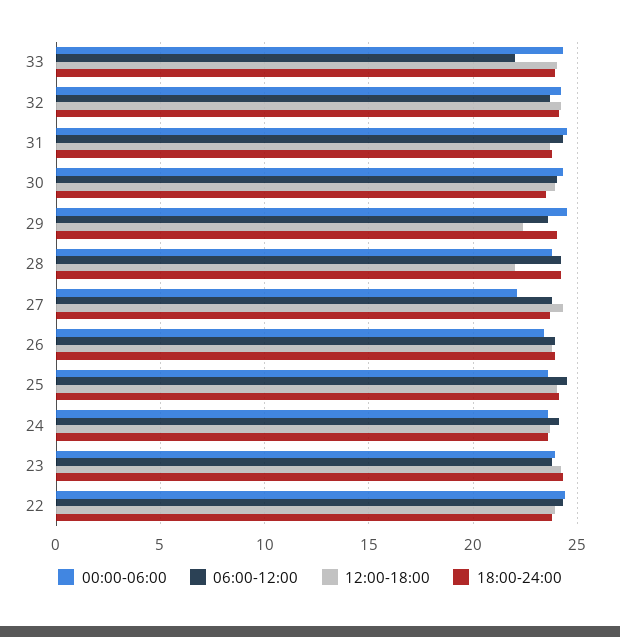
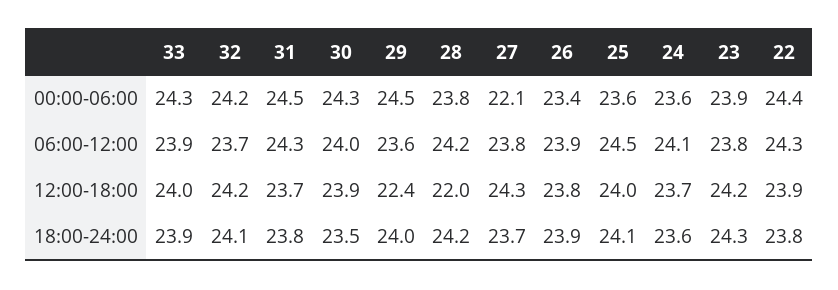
06:00-12:00, 33: 22 -> 23.9

